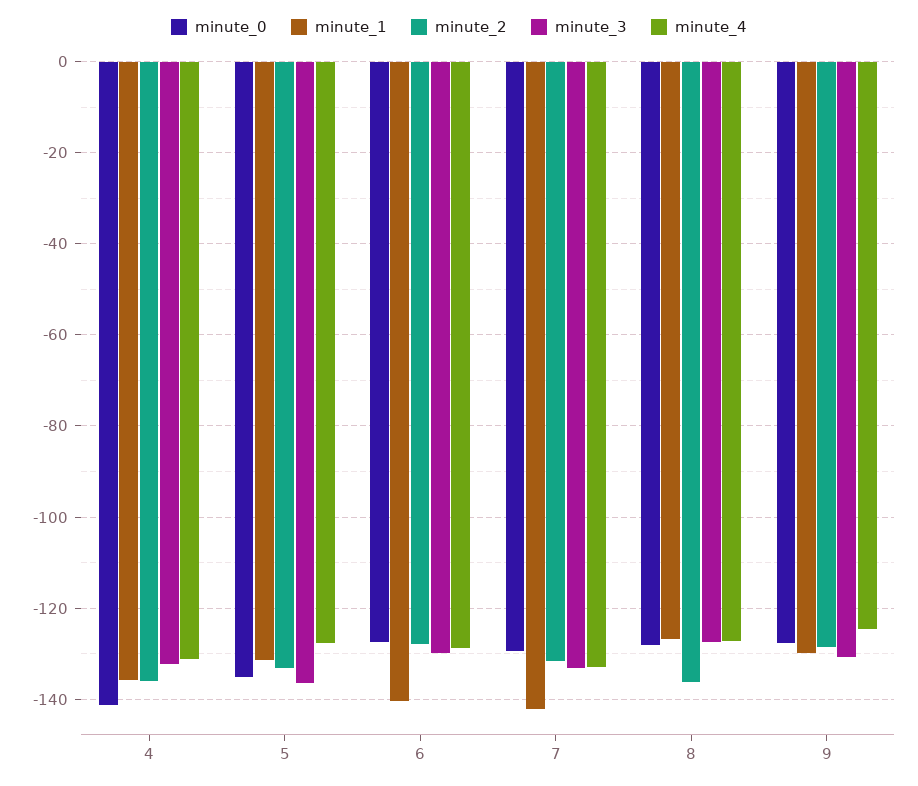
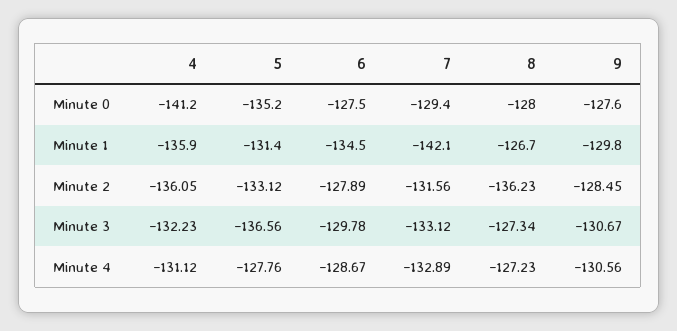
minute_1, 6: -140 -> -134.5
minute_4, 9: -124 -> -130.56

